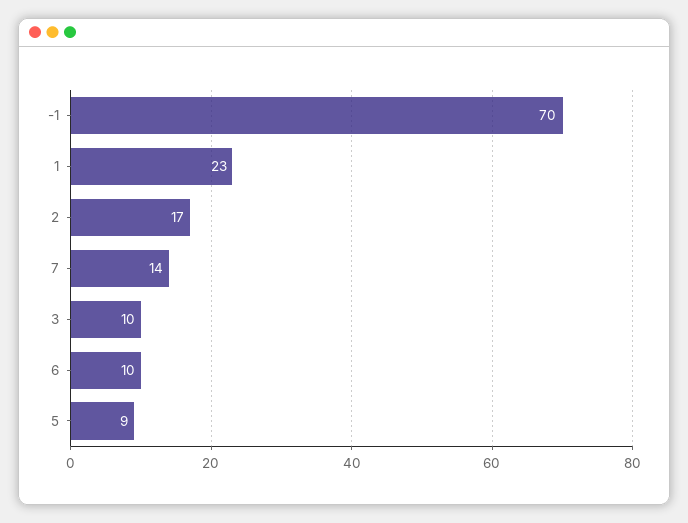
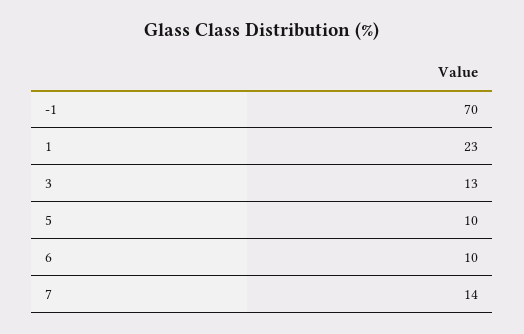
2: 17 -> none
3: 10 -> 13
5: 9 -> 10

